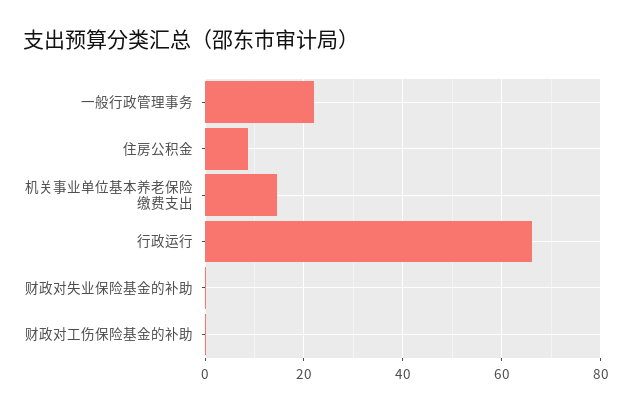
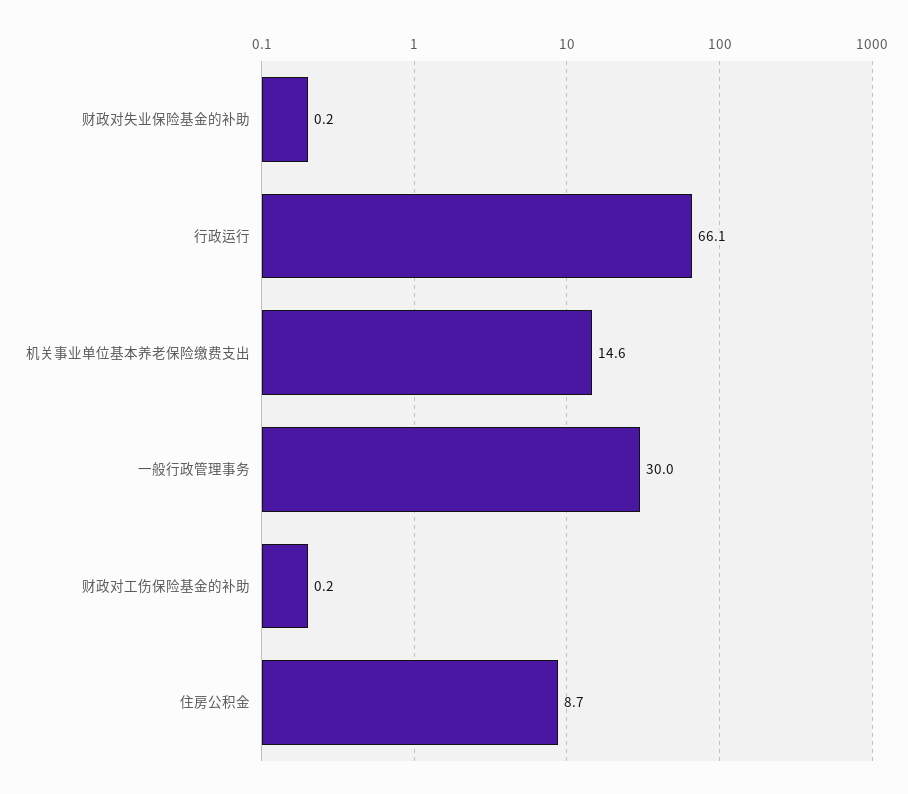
一般行政管理事务: 22 -> 30

